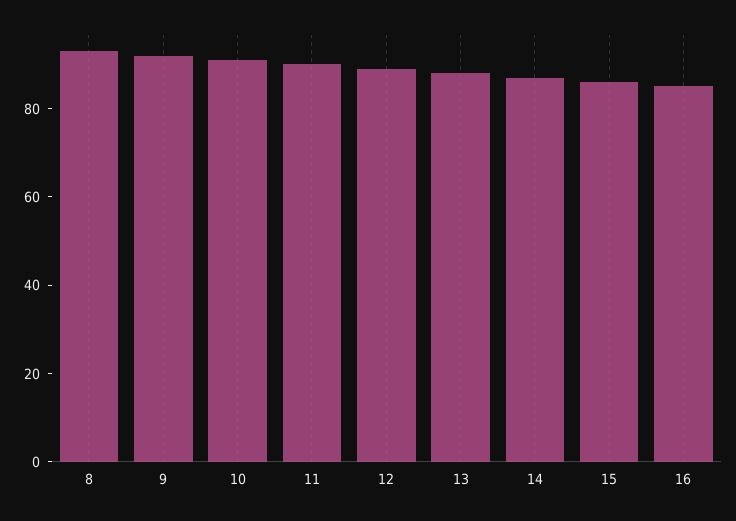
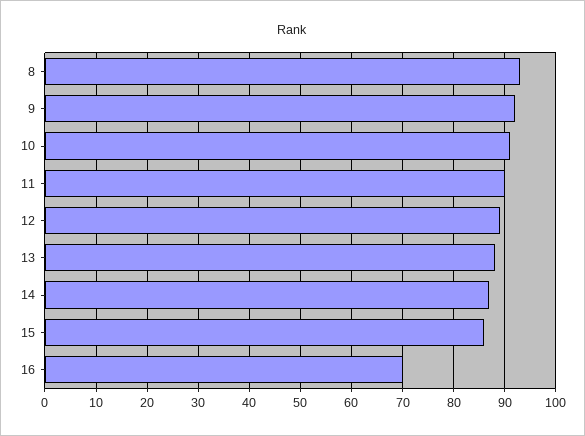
16: 85 -> 70

